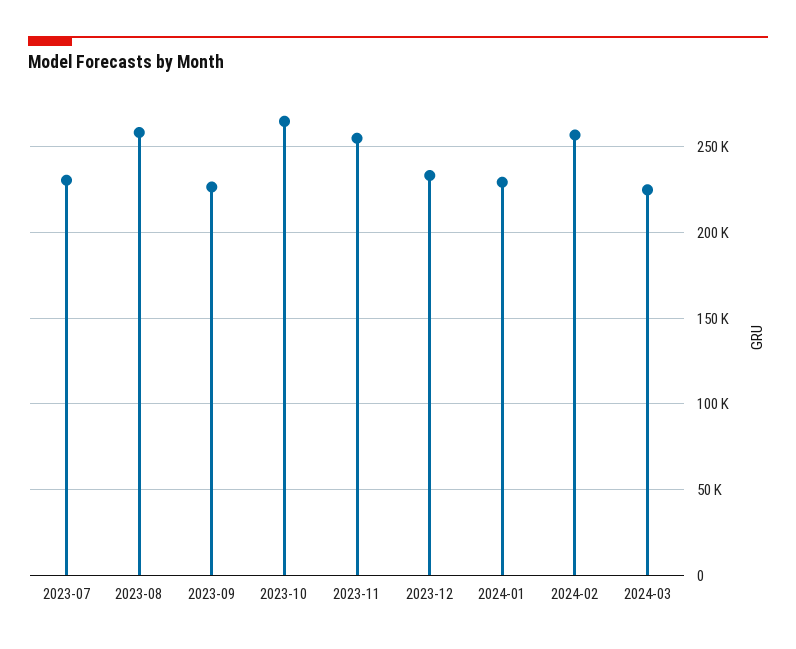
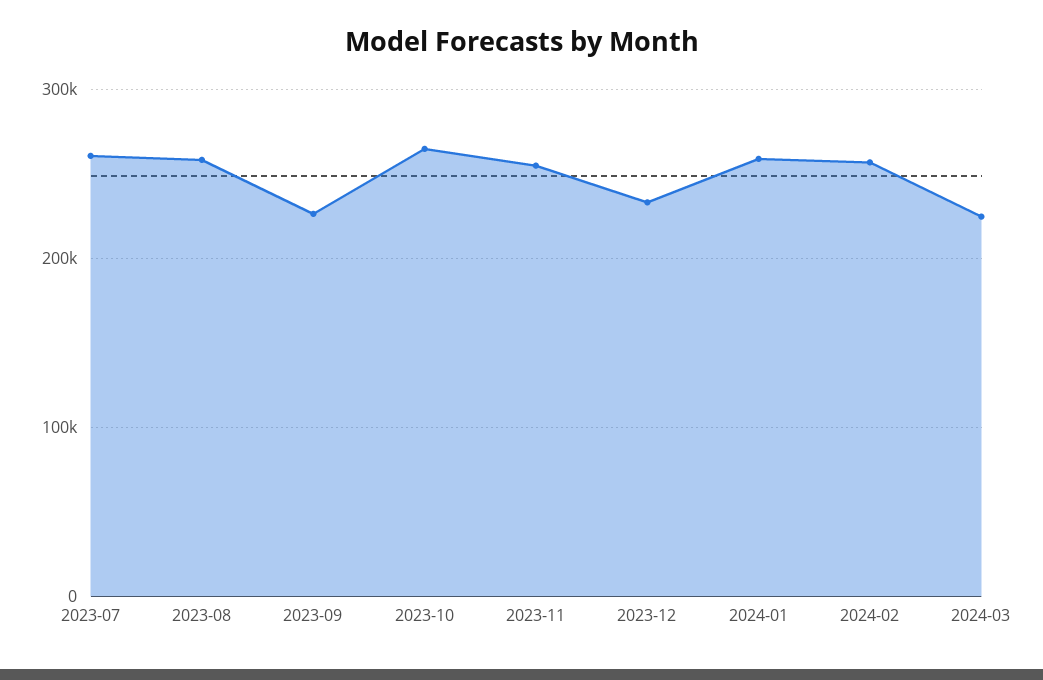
2023-07: 230000 -> 260000
2024-01: 230000 -> 260000

